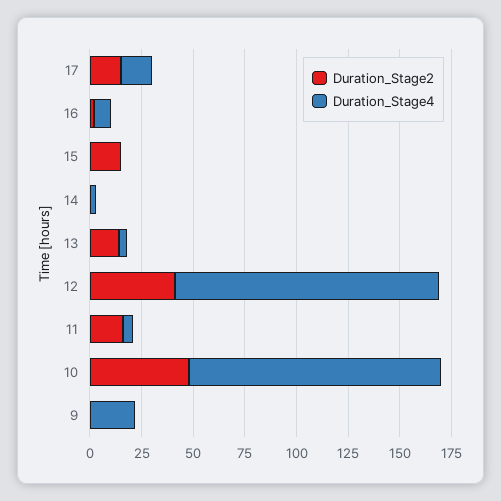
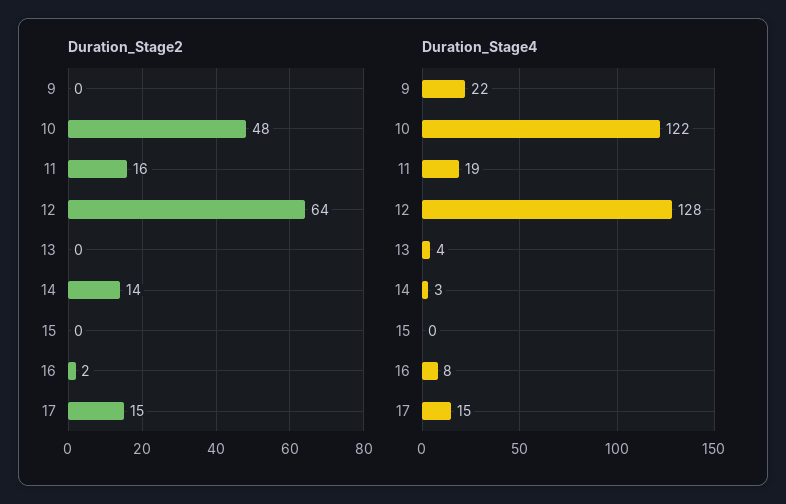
Duration_Stage2, 15: 15 -> 0
Duration_Stage2, 14: 0 -> 14
Duration_Stage2, 13: 15 -> 0
Duration_Stage2, 12: 40 -> 64
Duration_Stage4, 11: 5 -> 19

